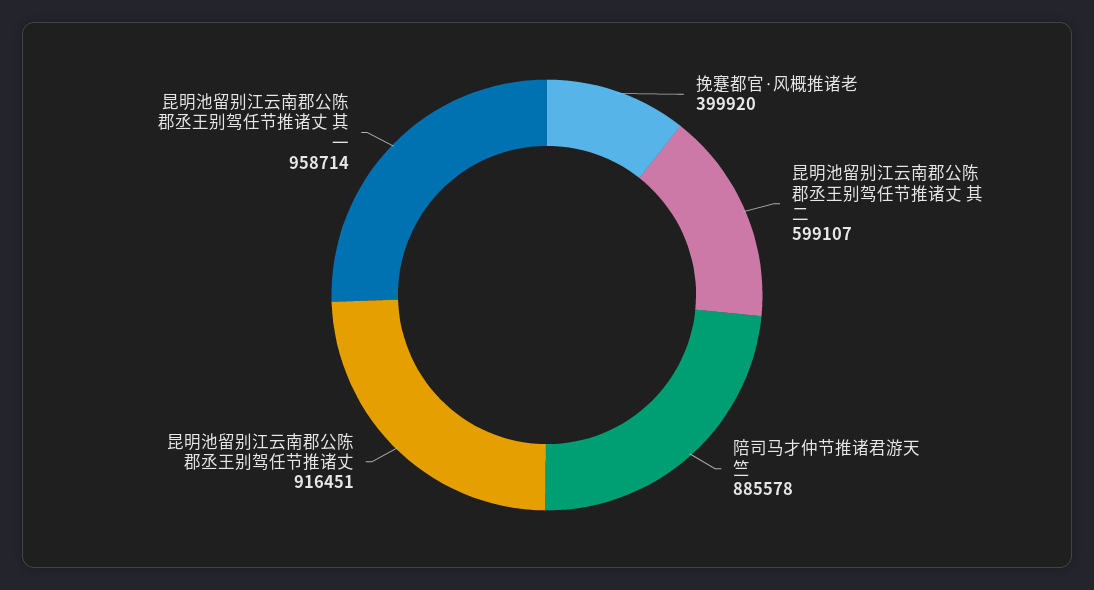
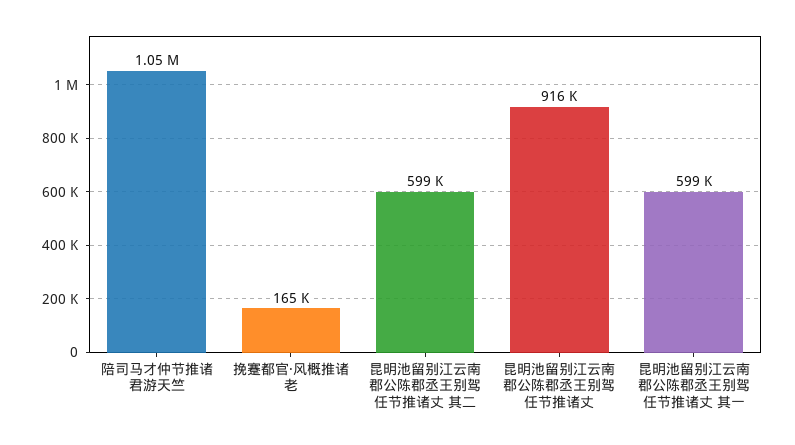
挽蹇都官·风概推诸老: 399920 -> 165000
陪司马才仲节推诸君游天竺: 885578 -> 1050000
昆明池留别江云南郡公陈郡丞王别驾任节推诸丈 其一: 958714 -> 599000

